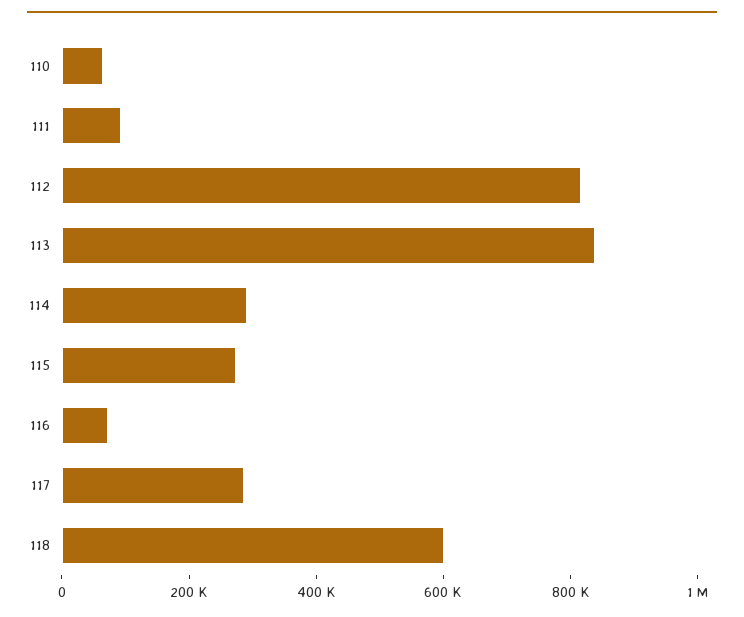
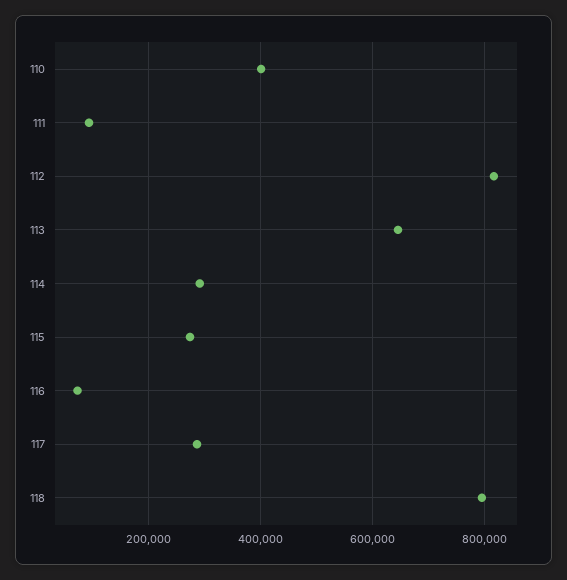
110: 50000 -> 400000
113: 850000 -> 640000
118: 600000 -> 800000

